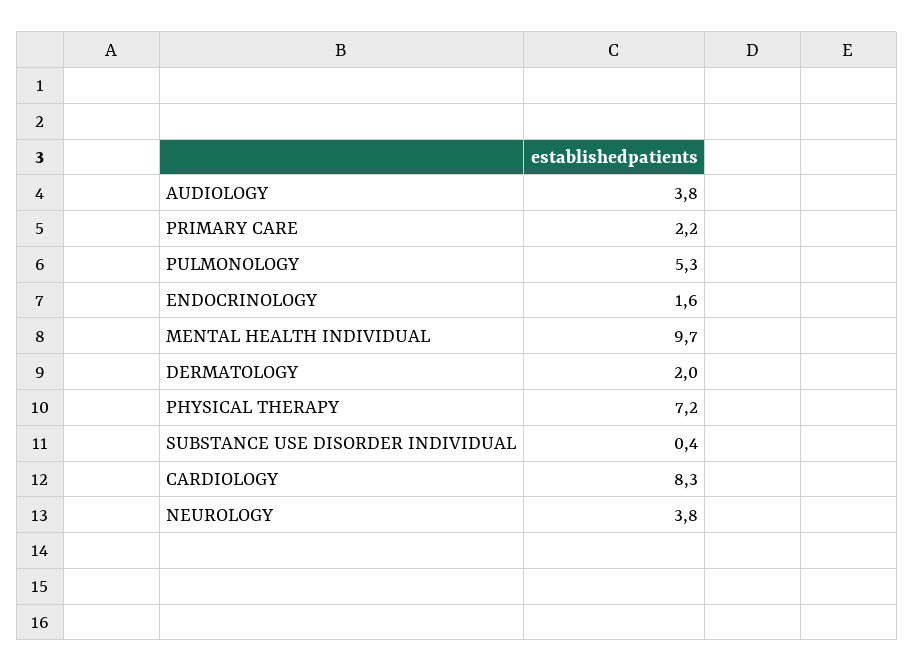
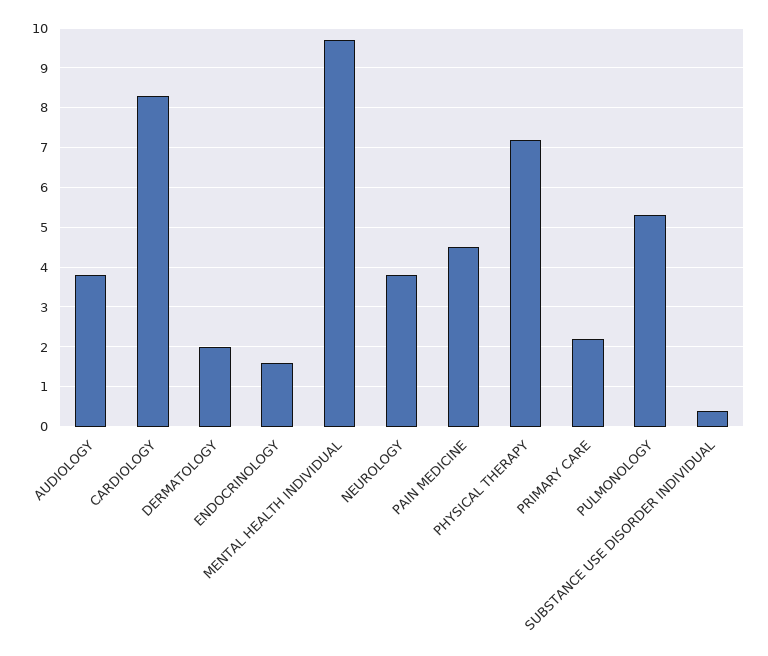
PAIN MEDICINE: none -> 4.5

